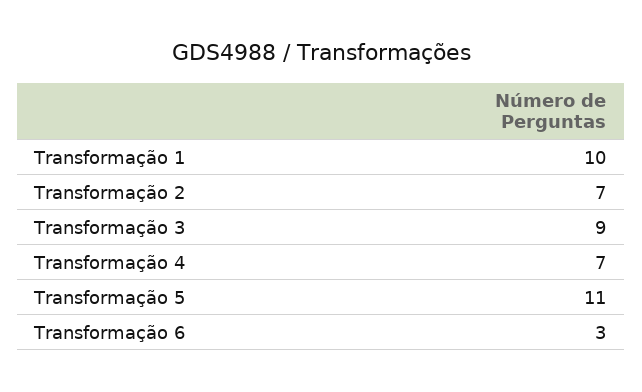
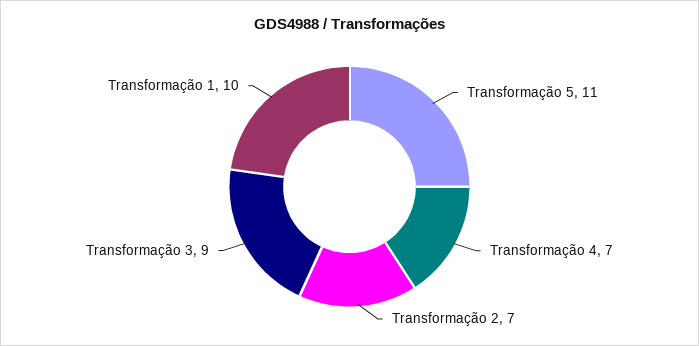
Transformação 6: 3 -> none

